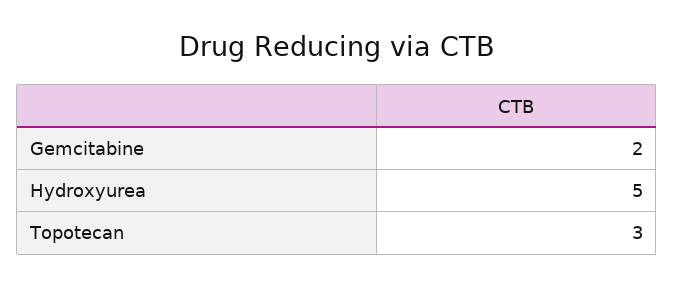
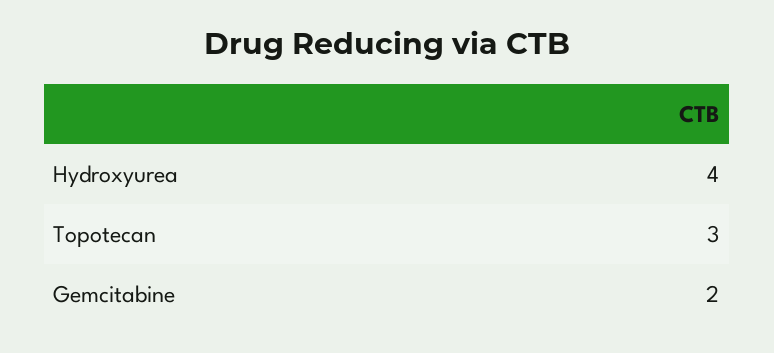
Hydroxyurea: 5 -> 4

